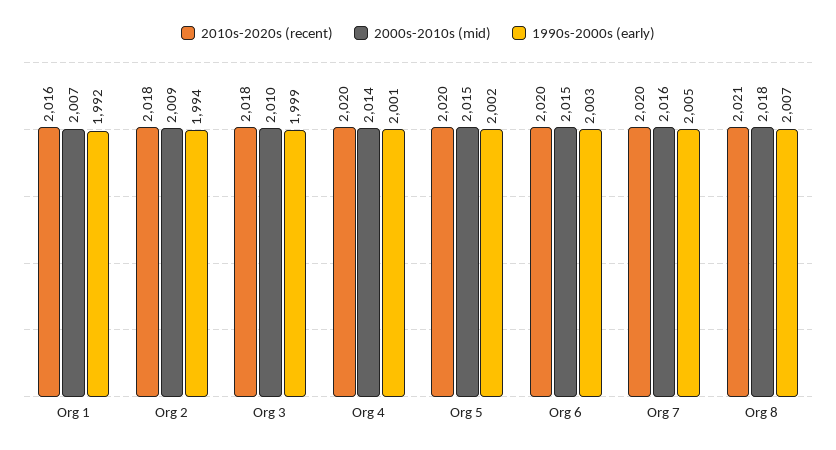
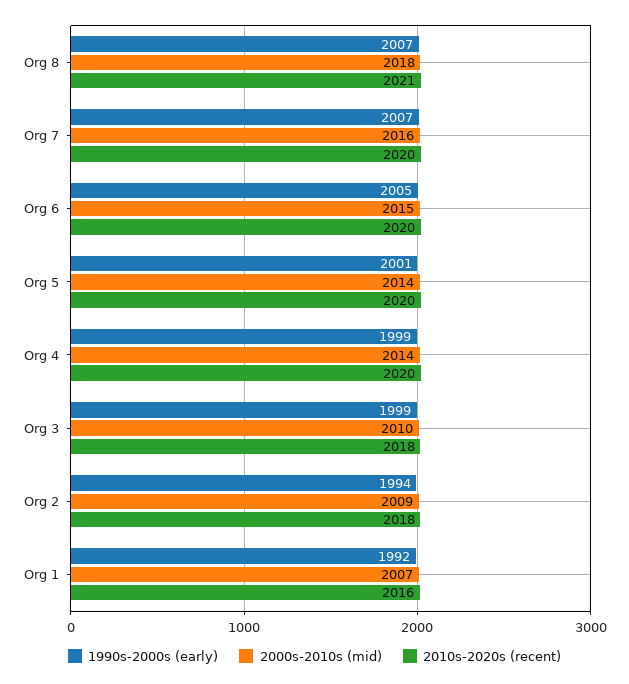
1990s-2000s (early), Org 4: 2001 -> 1999
2000s-2010s (mid), Org 5: 2015 -> 2014
1990s-2000s (early), Org 5: 2002 -> 2001
1990s-2000s (early), Org 6: 2003 -> 2005
1990s-2000s (early), Org 7: 2005 -> 2007

